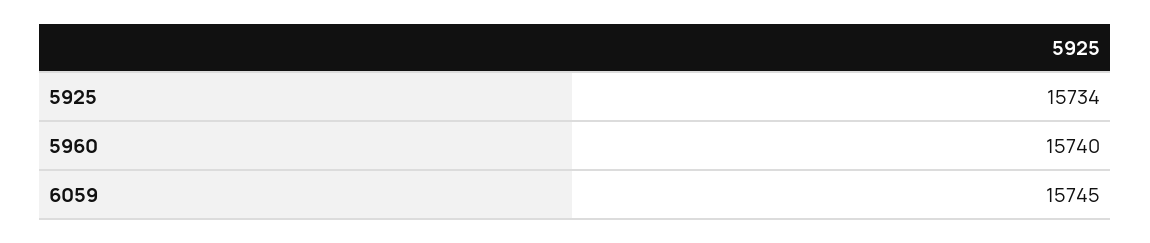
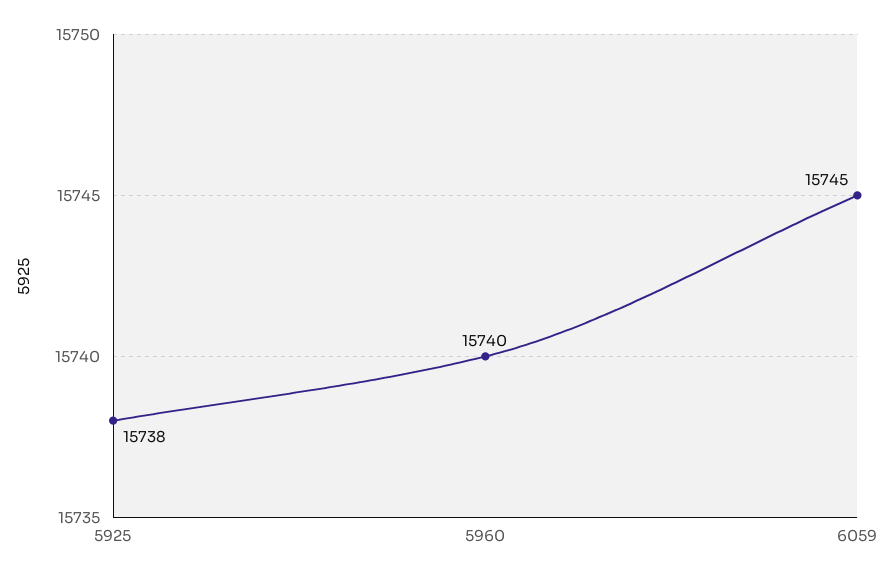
5925: 15734 -> 15738

